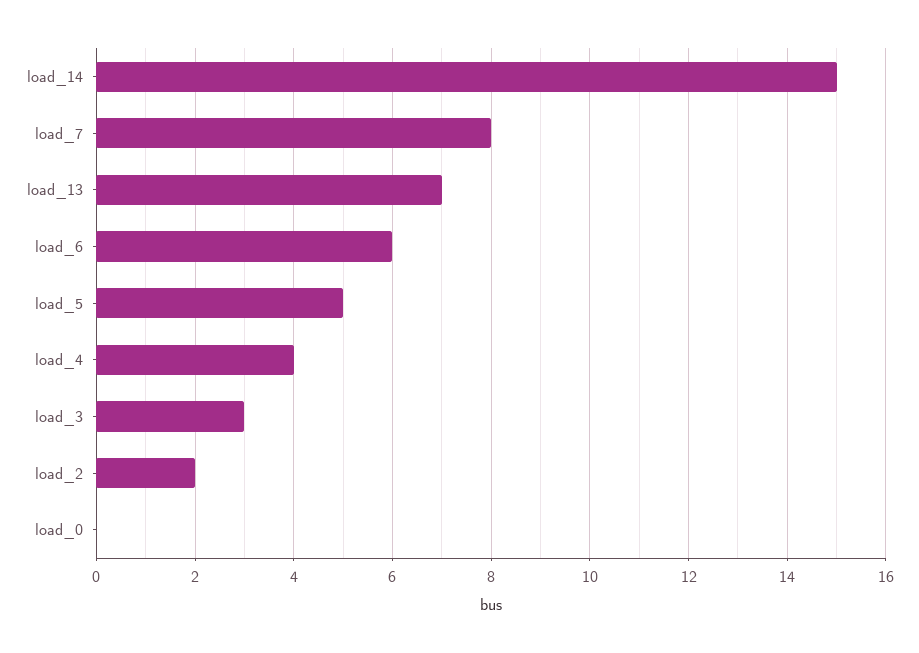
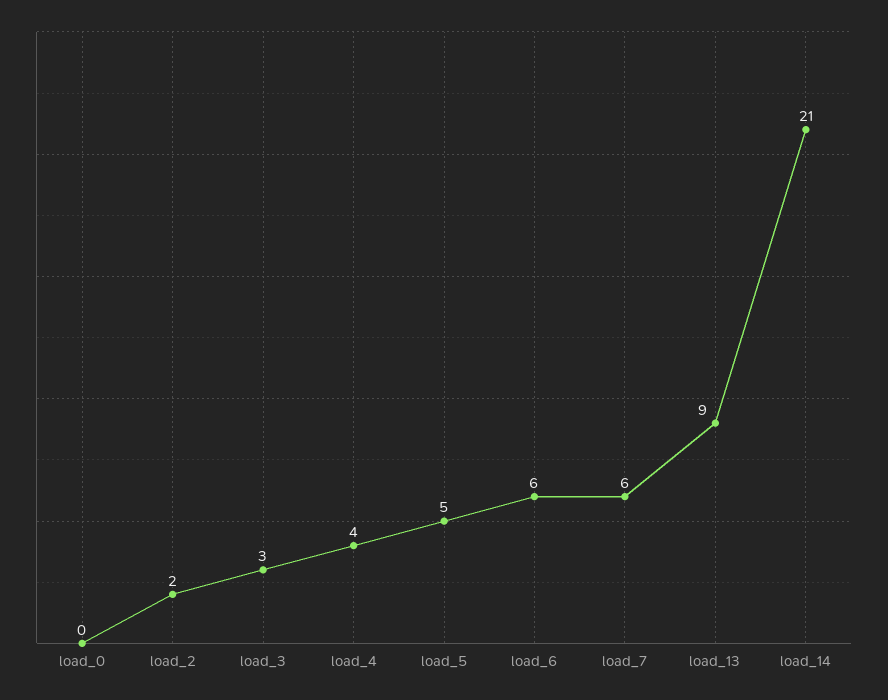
load_14: 15 -> 21
load_7: 8 -> 6
load_13: 7 -> 9

